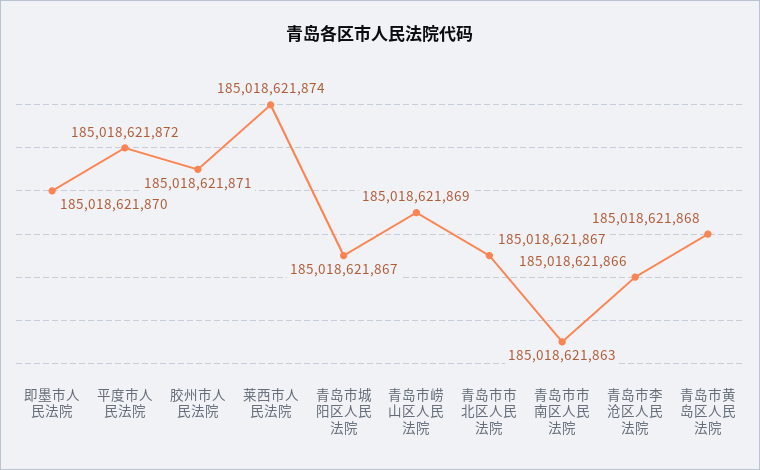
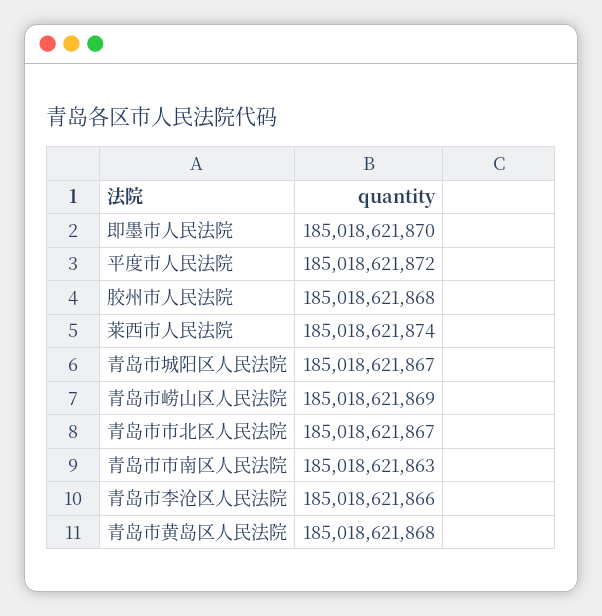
胶州市人民法院: 185018621871 -> 185018621868

